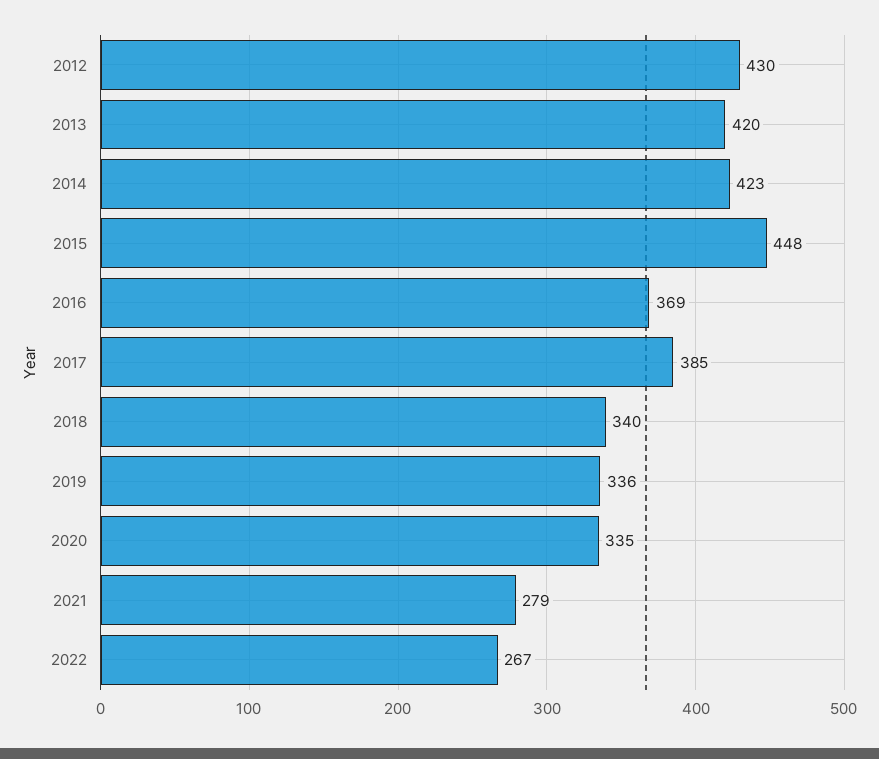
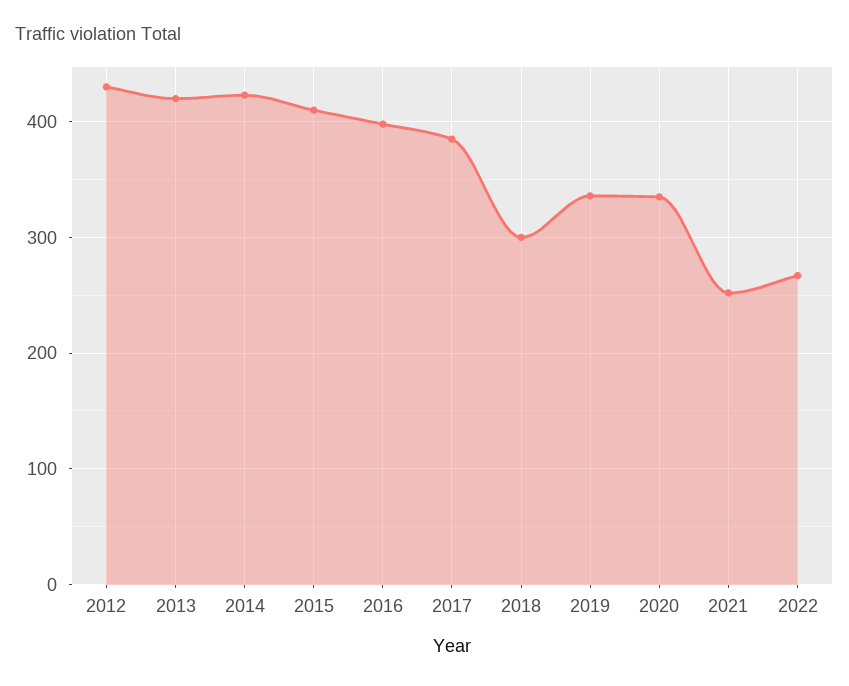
2015: 448 -> 410
2016: 369 -> 400
2018: 340 -> 300
2021: 279 -> 250

